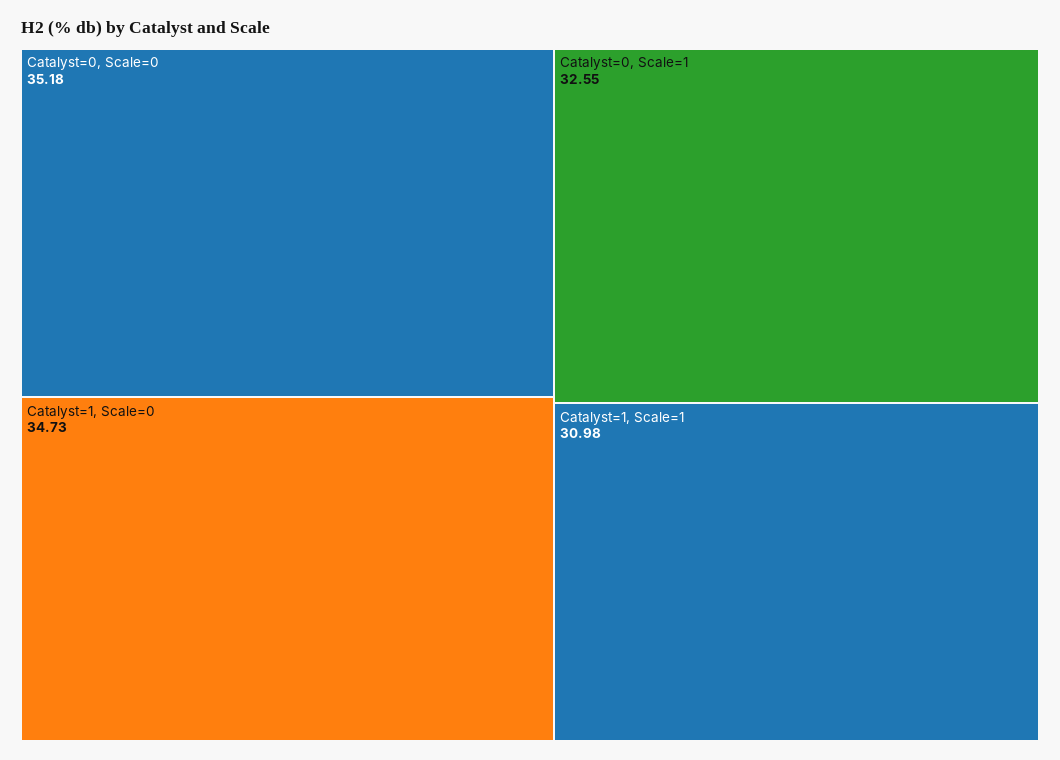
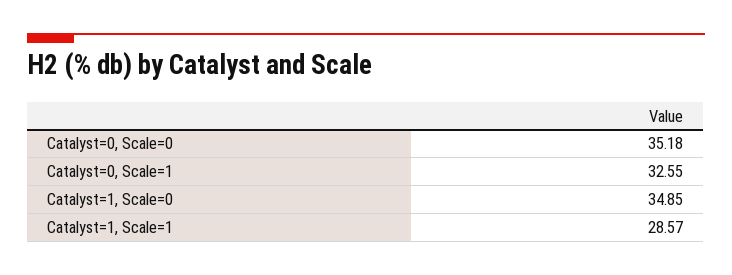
Catalyst=1, Scale=0: 34.73 -> 34.85
Catalyst=1, Scale=1: 30.98 -> 28.57

